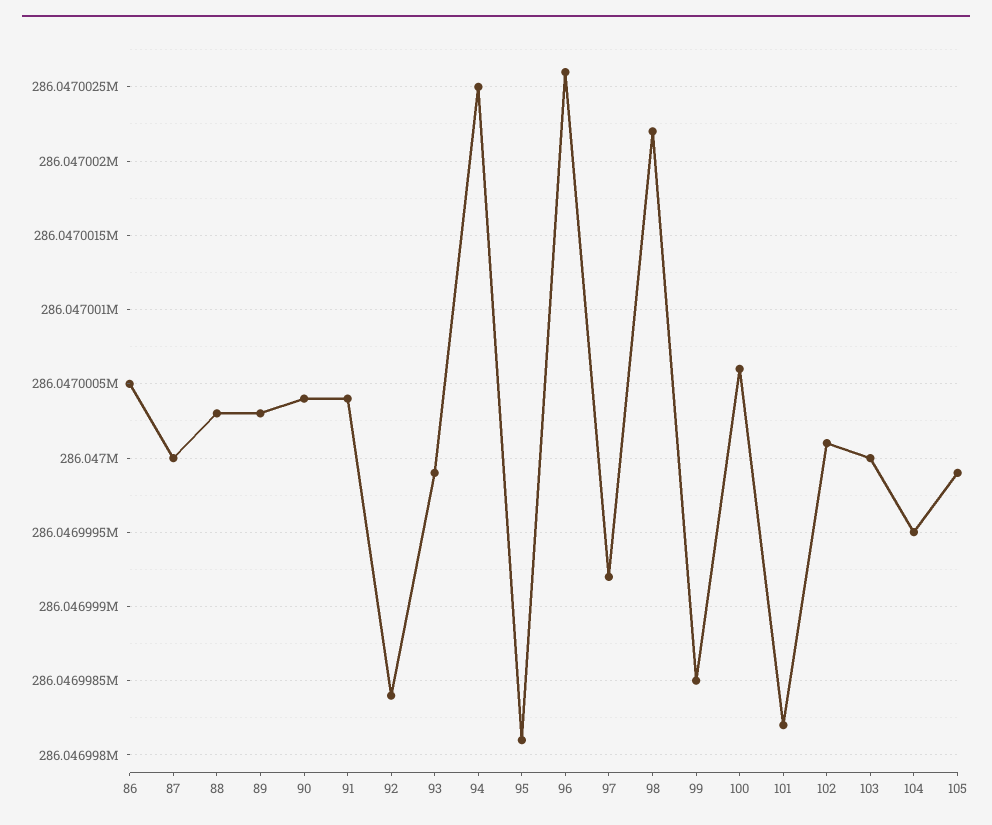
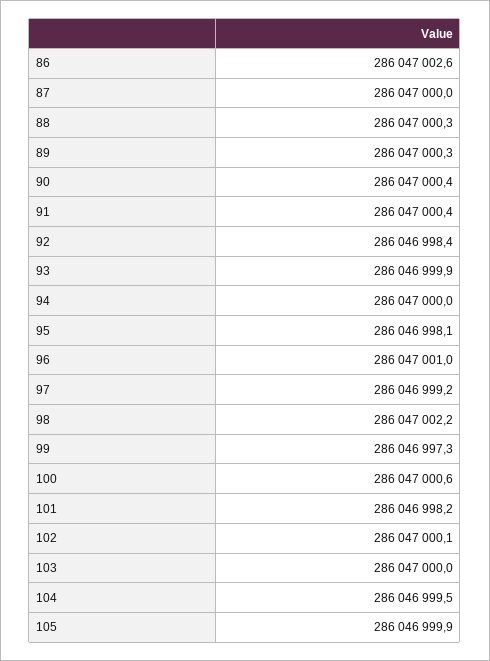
86: 286047000.5 -> 286047002.6
94: 286047002.5 -> 286047000
96: 286047002.6 -> 286047001
99: 286046998.5 -> 286046997.3

